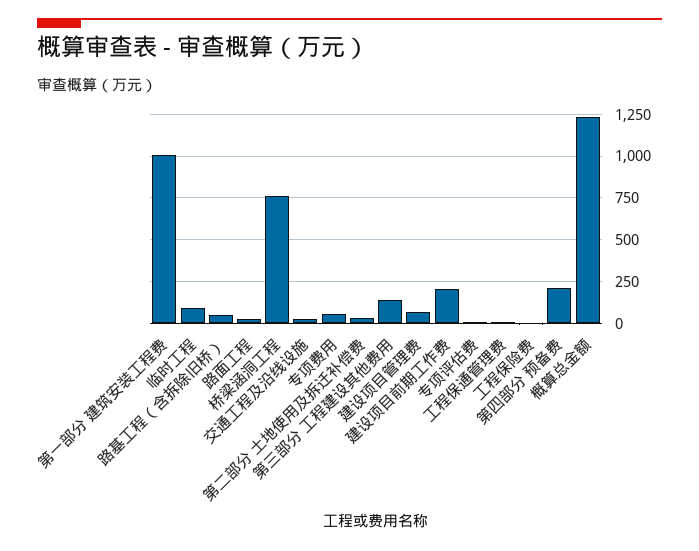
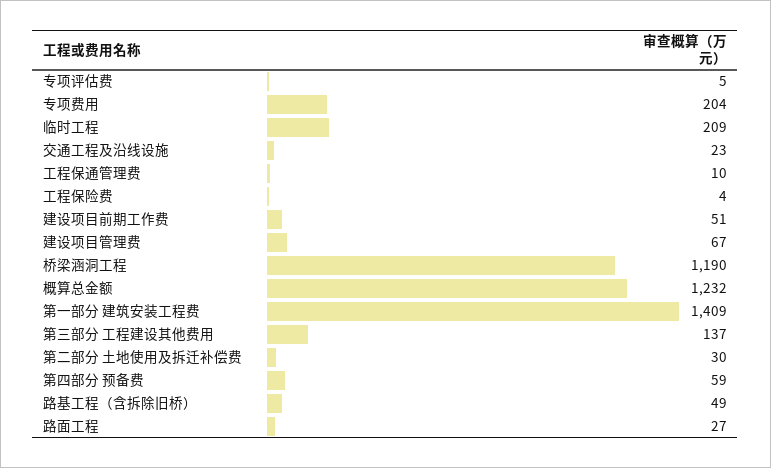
第一部分 建筑安装工程费: 1000 -> 1409
临时工程: 100 -> 209
桥梁涵洞工程: 750 -> 1190
专项费用: 50 -> 204
建设项目前期工作费: 200 -> 51
第四部分 预备费: 200 -> 59

